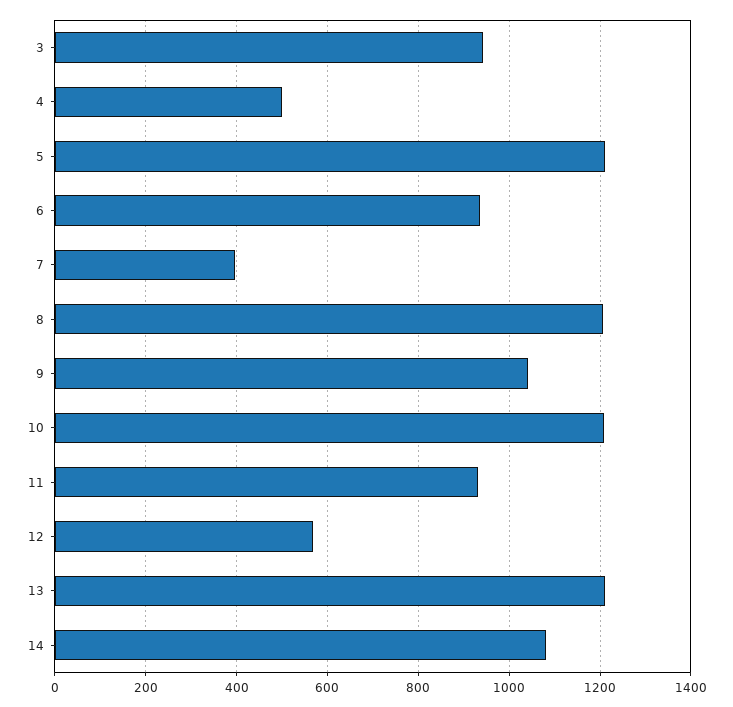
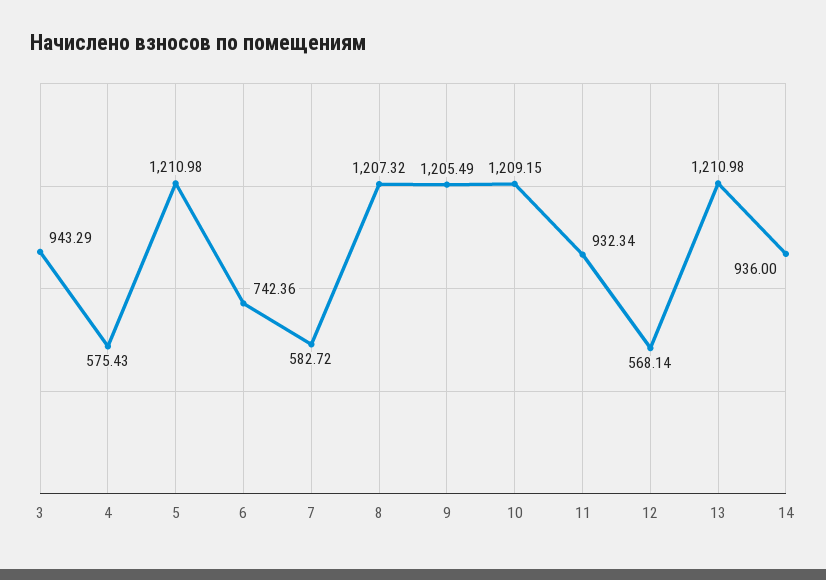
4: 500 -> 575.43
6: 940 -> 742.36
7: 400 -> 582.72
9: 1040 -> 1205.49
14: 1080 -> 936

